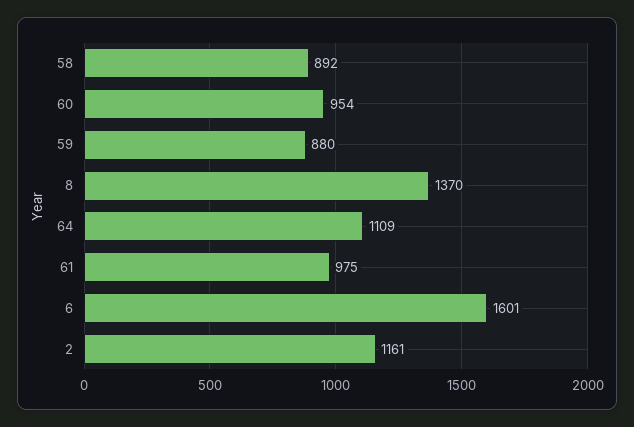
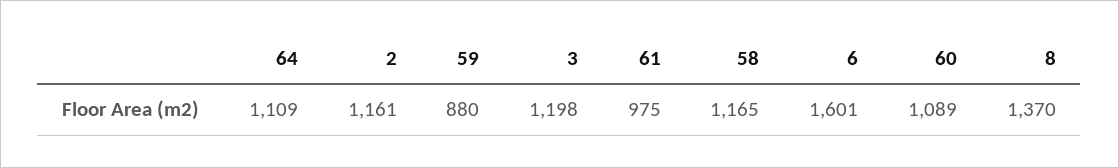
58: 892 -> 1165
60: 954 -> 1089
3: none -> 1198

